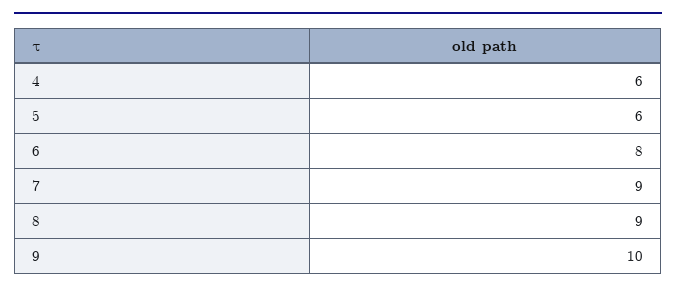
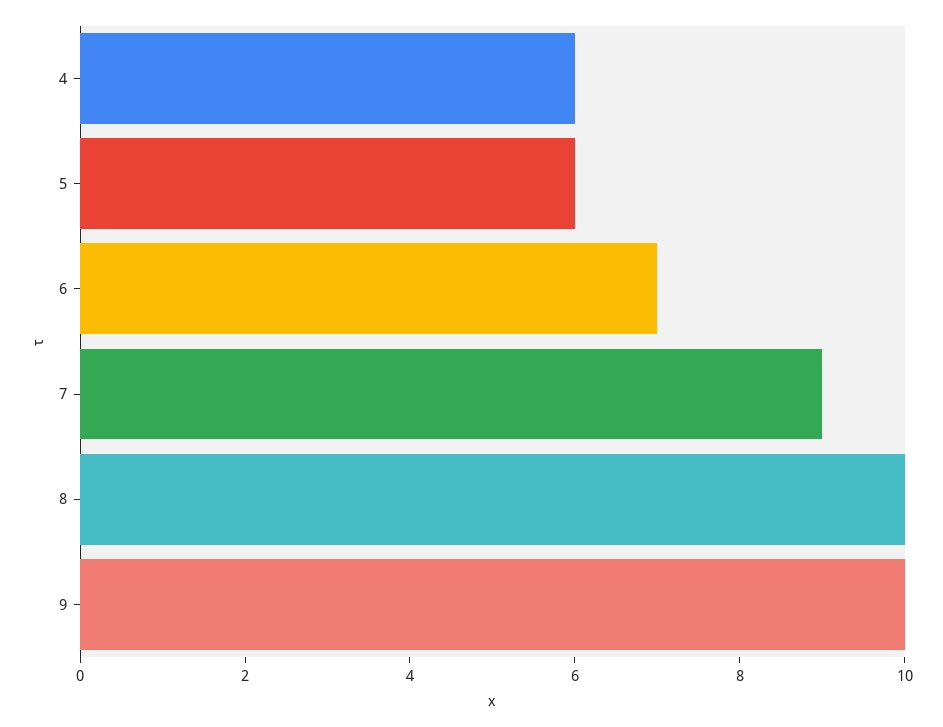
6: 8 -> 7
8: 9 -> 10

